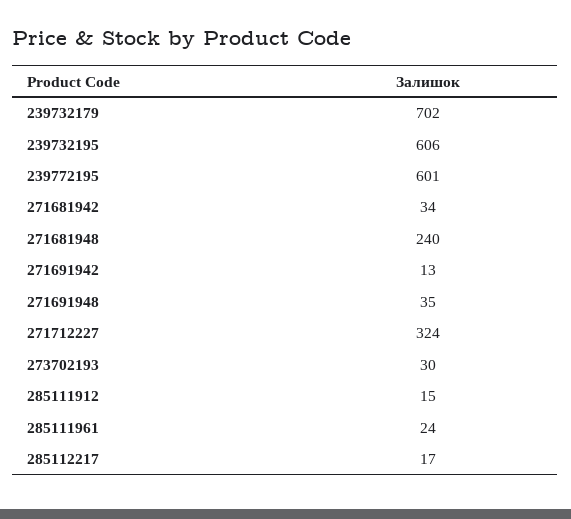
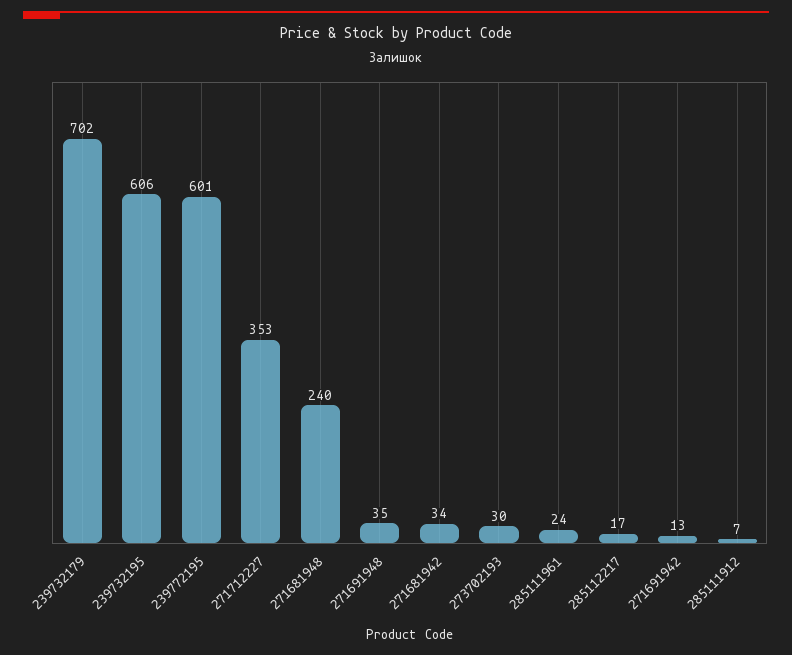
271712227: 324 -> 353
285111912: 15 -> 7

